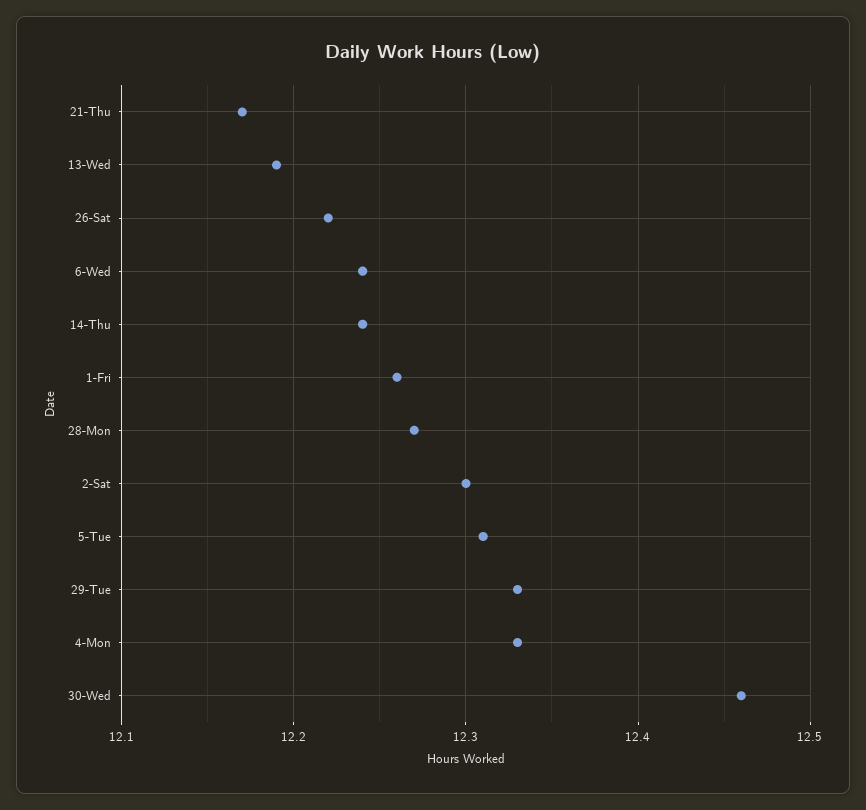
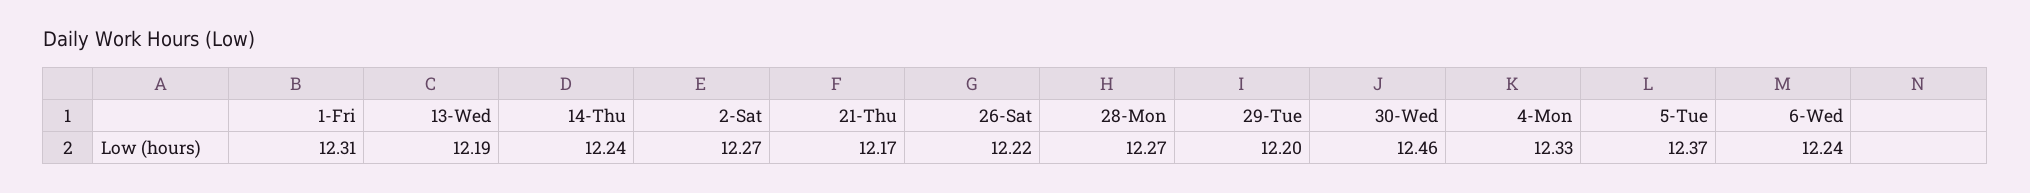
1-Fri: 12.26 -> 12.31
2-Sat: 12.3 -> 12.27
5-Tue: 12.31 -> 12.37
29-Tue: 12.33 -> 12.2

